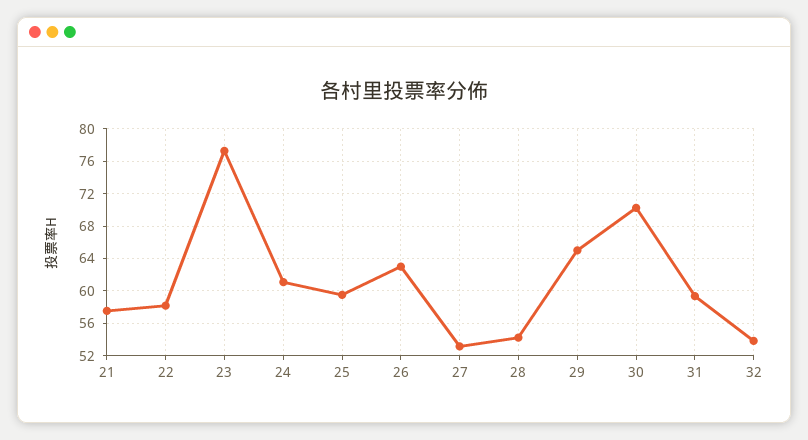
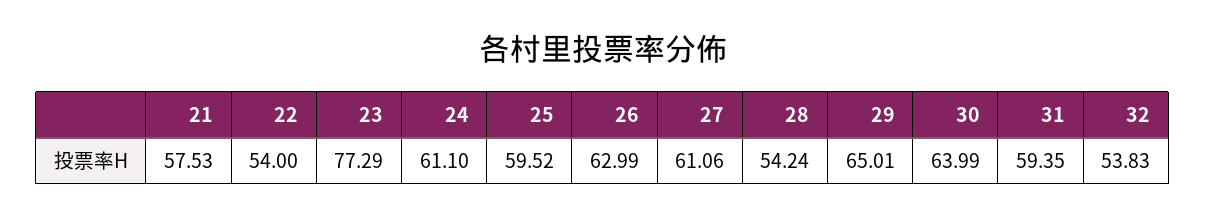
22: 58 -> 54
27: 53 -> 61.06
30: 70 -> 63.99

